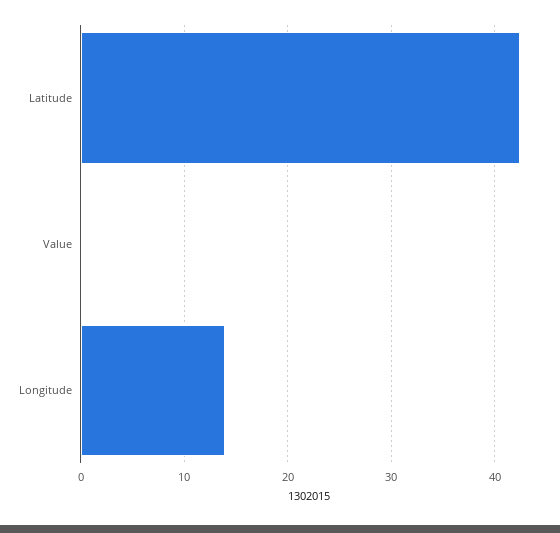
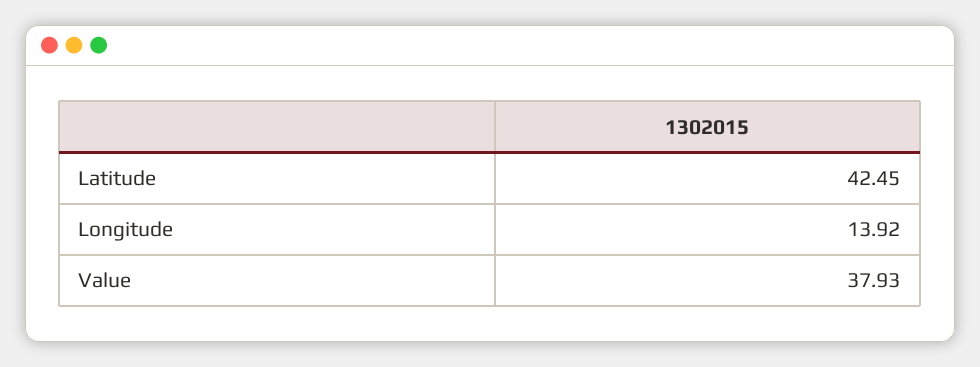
Value: 0 -> 37.93

